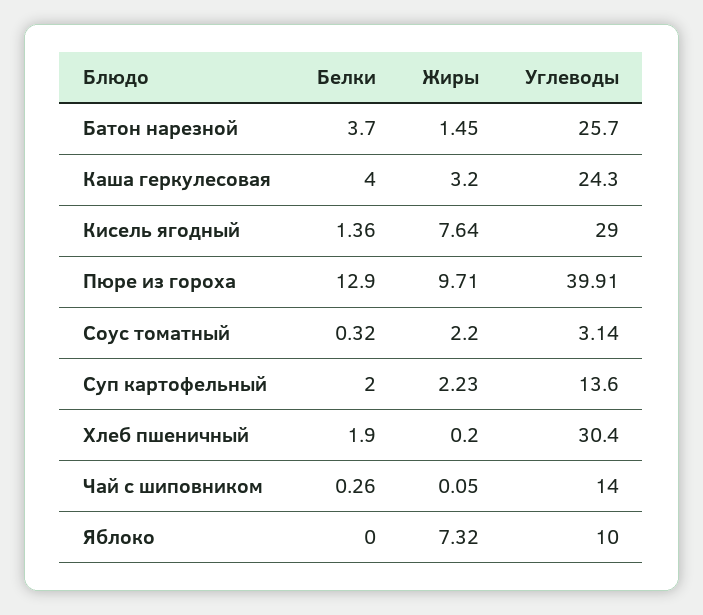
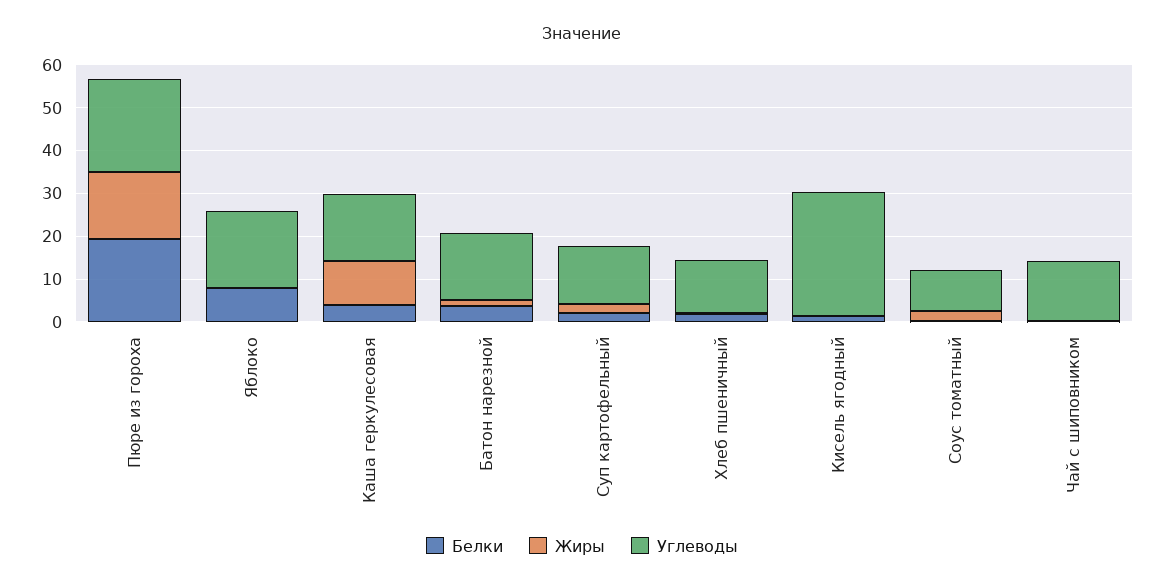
Углеводы, Батон нарезной: 25.7 -> 16
Жиры, Каша геркулесовая: 3.2 -> 10
Углеводы, Каша геркулесовая: 24.3 -> 16
Жиры, Кисель ягодный: 7.64 -> 0
Белки, Пюре из гороха: 12.9 -> 20
Жиры, Пюре из гороха: 9.71 -> 16
Углеводы, Пюре из гороха: 39.91 -> 22
Углеводы, Соус томатный: 3.14 -> 10
Углеводы, Хлеб пшеничный: 30.4 -> 12
Белки, Яблоко: 0 -> 8
Жиры, Яблоко: 7.32 -> 0
Углеводы, Яблоко: 10 -> 18

